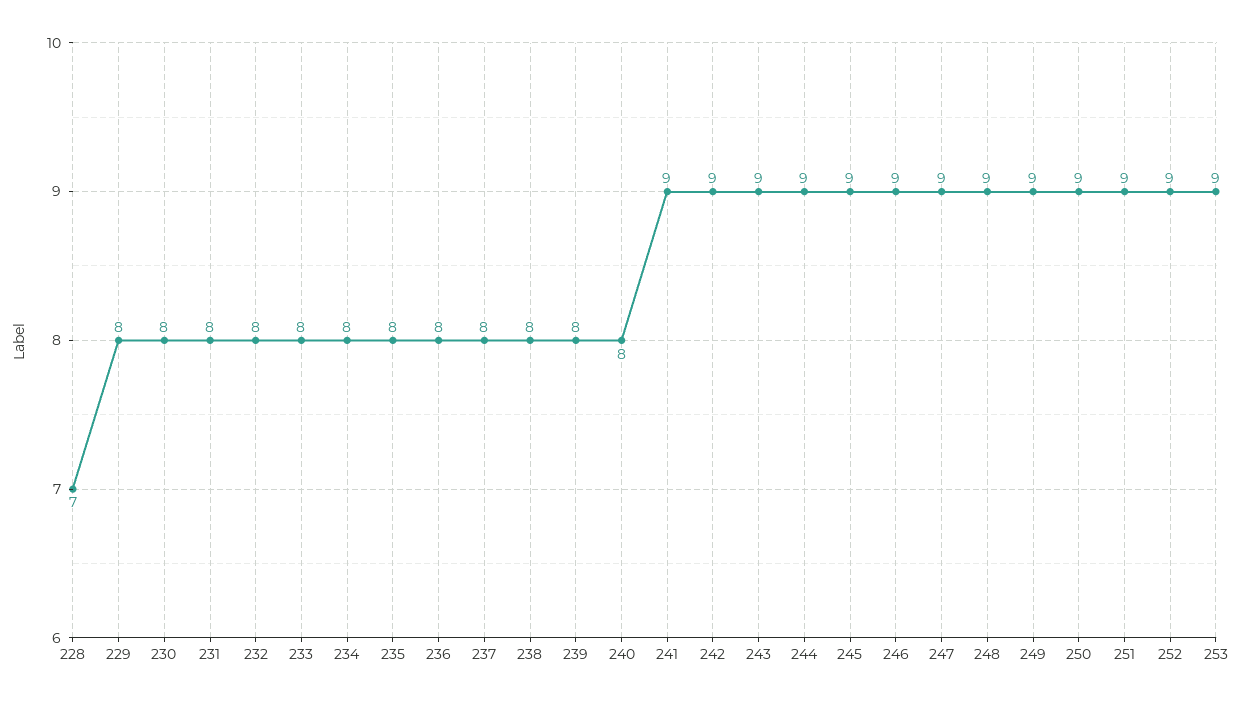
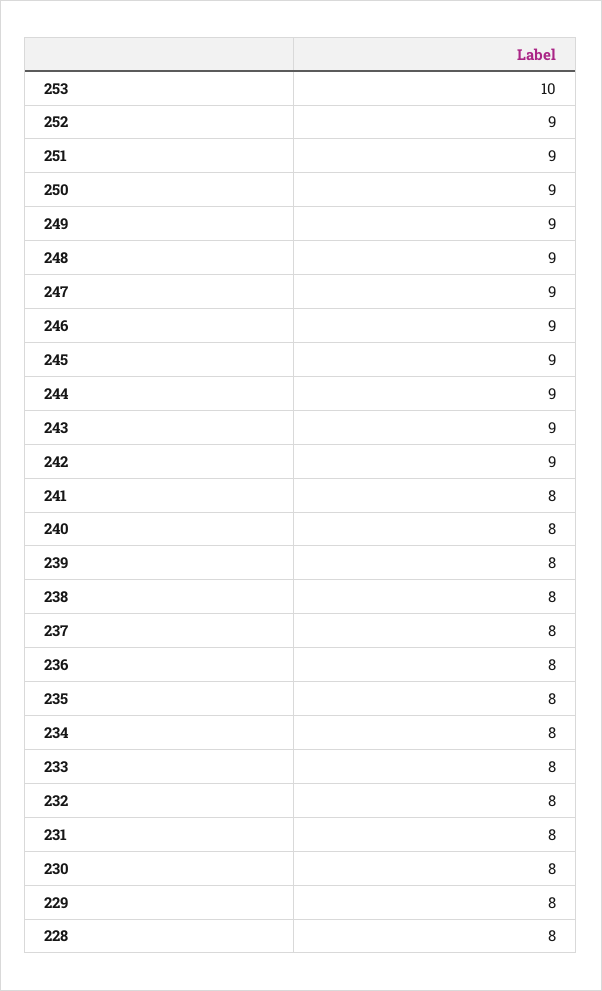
228: 7 -> 8
241: 9 -> 8
253: 9 -> 10

